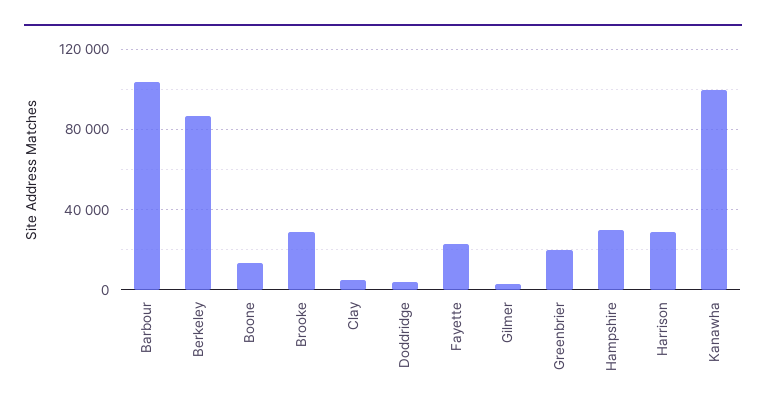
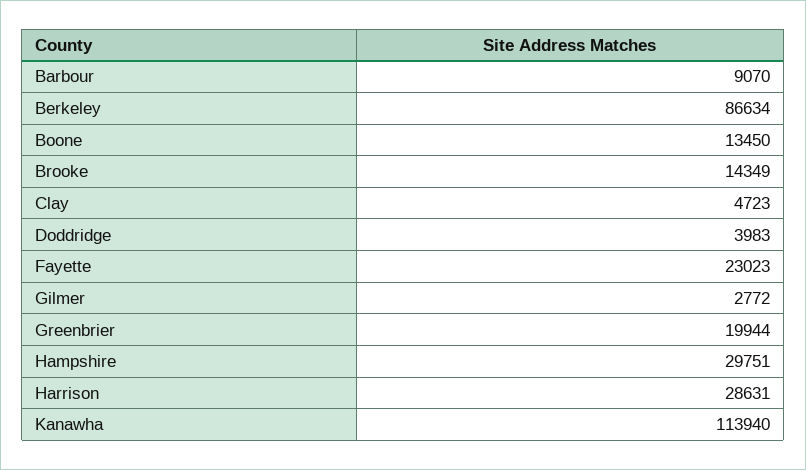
Barbour: 105000 -> 9070
Brooke: 30000 -> 14349
Kanawha: 100000 -> 113940

